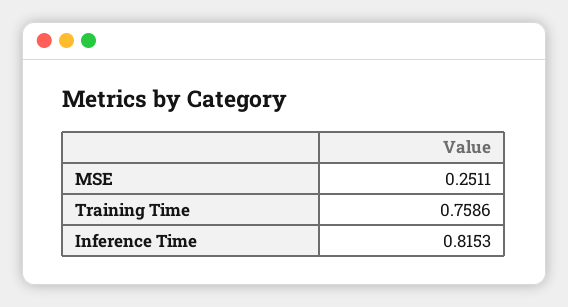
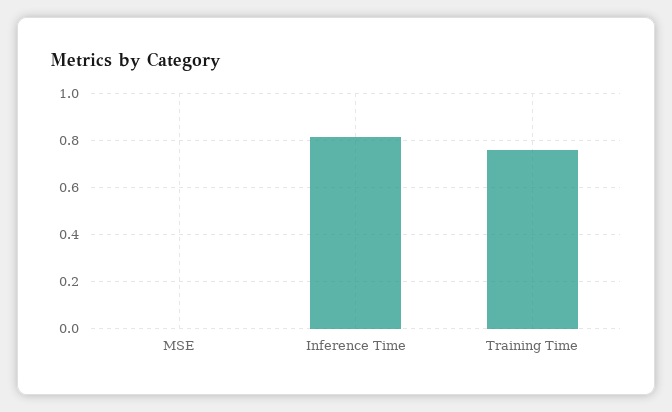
MSE: 0.2511 -> 0

